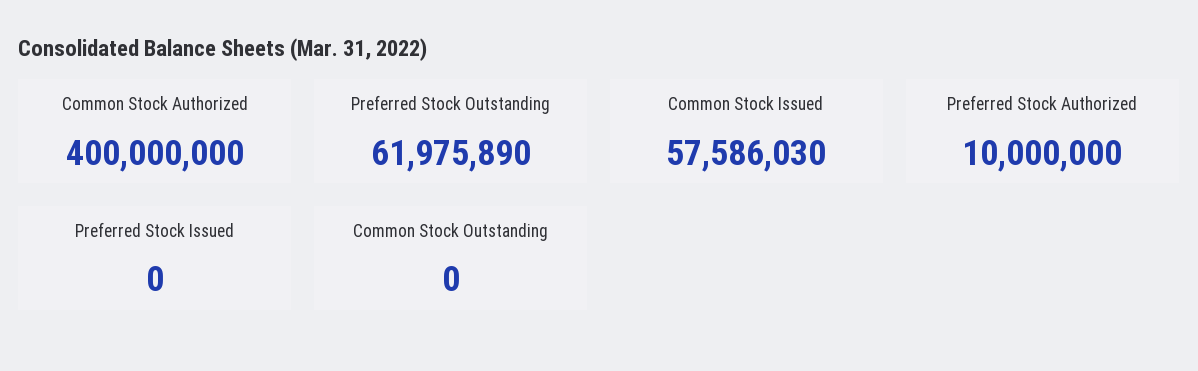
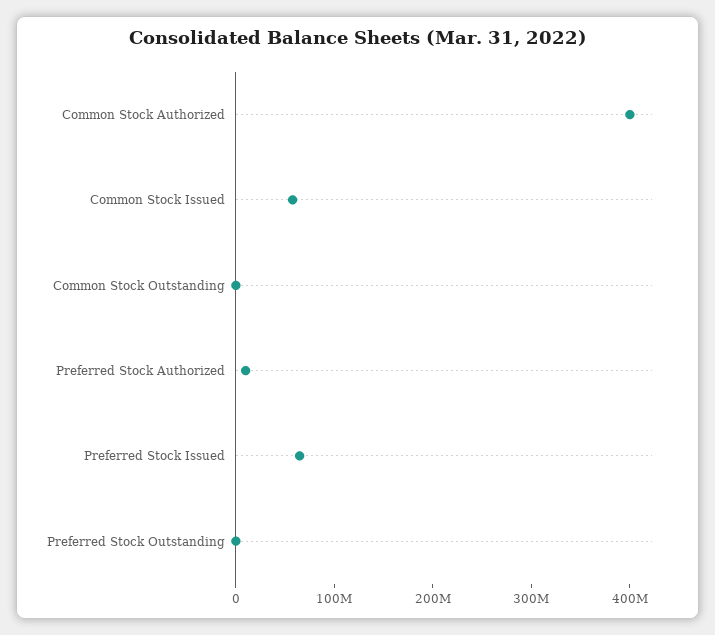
Preferred Stock Outstanding: 61975890 -> 0
Preferred Stock Issued: 0 -> 60000000

